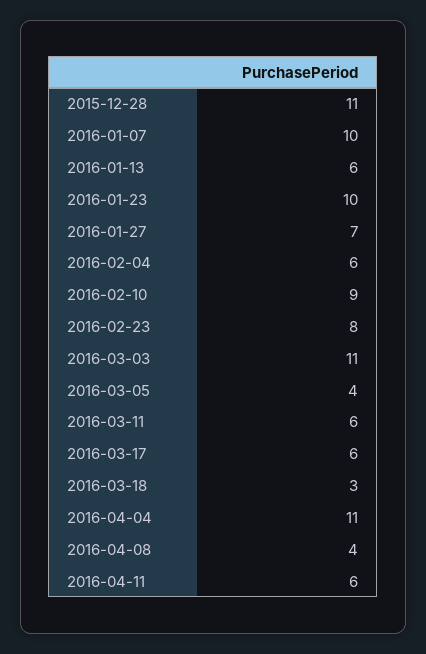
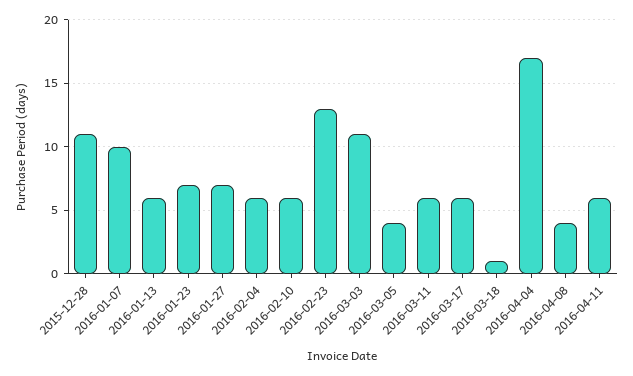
2016-01-23: 10 -> 7
2016-02-10: 9 -> 6
2016-02-23: 8 -> 13
2016-03-18: 3 -> 1
2016-04-04: 11 -> 17

